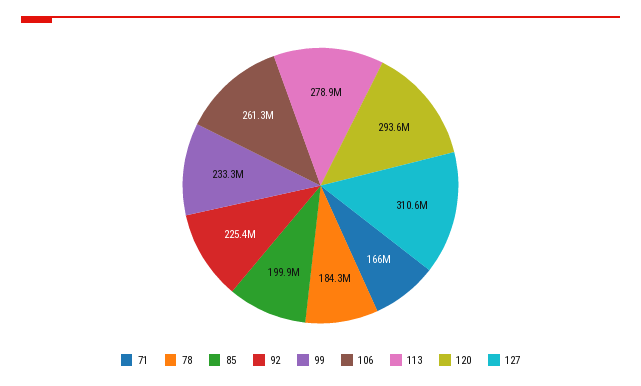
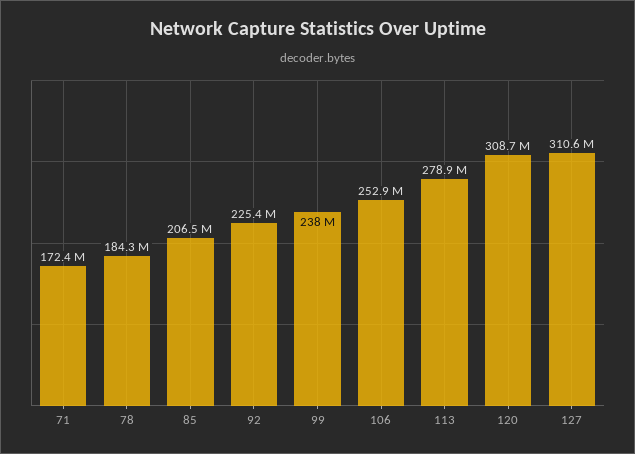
71: 166000000 -> 172400000
85: 199900000 -> 206500000
99: 233300000 -> 238000000
106: 261300000 -> 252900000
120: 293600000 -> 308700000

